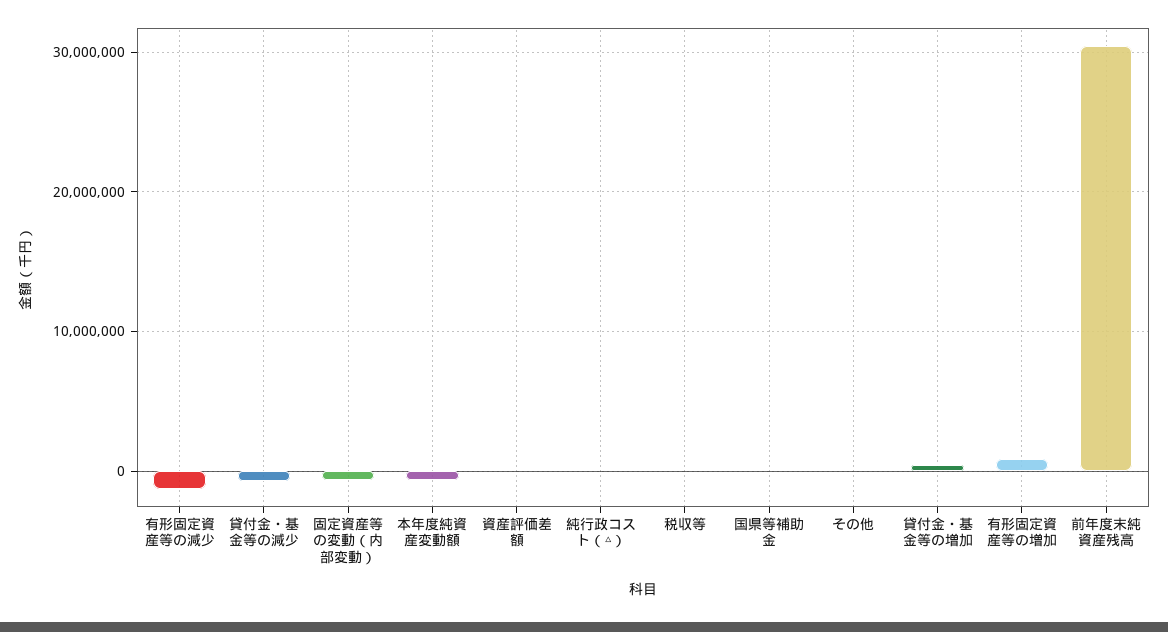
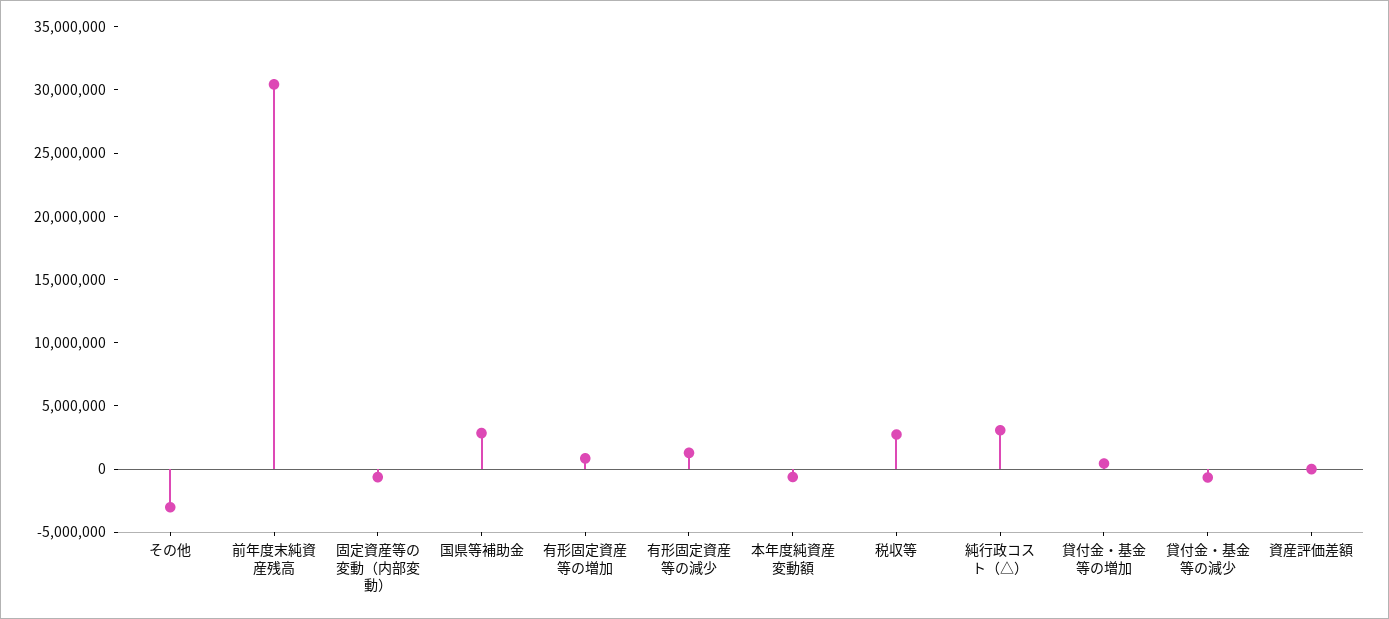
有形固定資産等の減少: -1000000 -> 1000000
純行政コスト（△）: 0 -> 3000000
税収等: 0 -> 3000000
国県等補助金: 0 -> 3000000
その他: 0 -> -3000000

